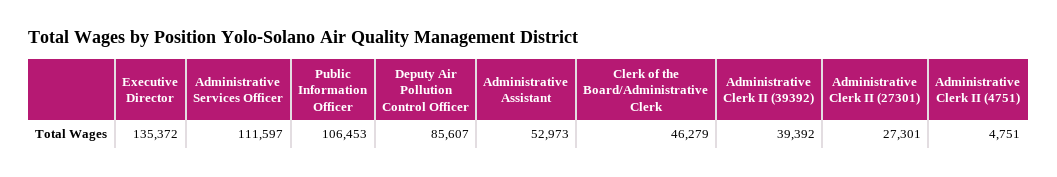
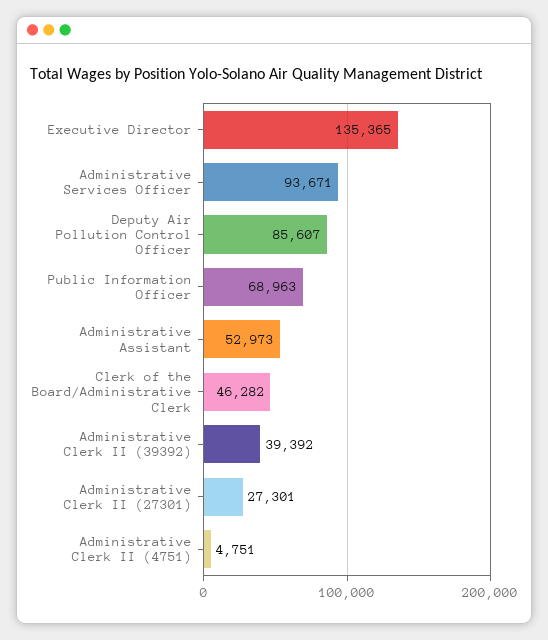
Executive Director: 135372 -> 135365
Administrative Services Officer: 111597 -> 93671
Public Information Officer: 106453 -> 68963
Clerk of the Board/Administrative Clerk: 46279 -> 46282

